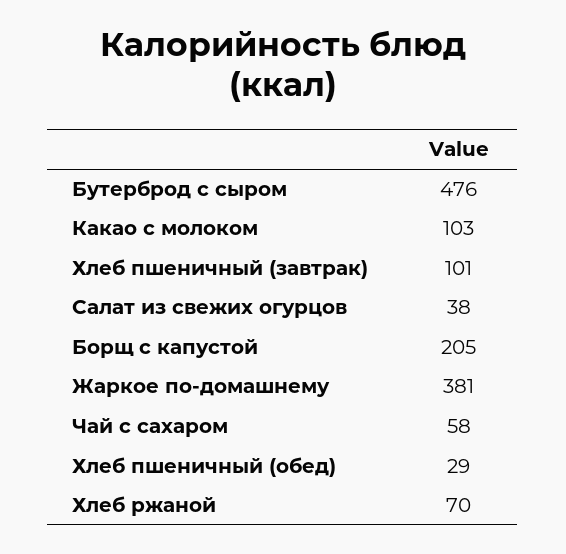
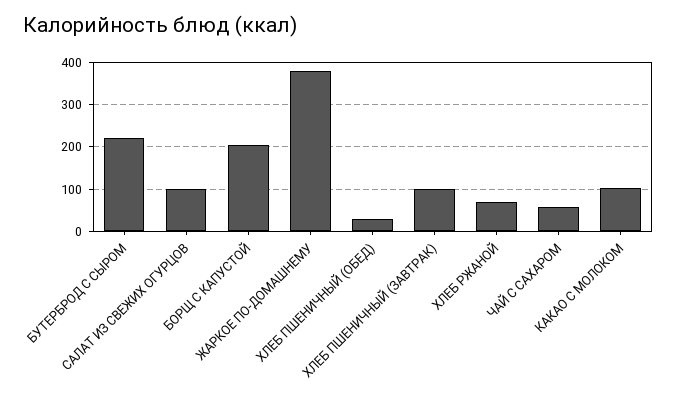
Бутерброд с сыром: 476 -> 220
Салат из свежих огурцов: 38 -> 100

